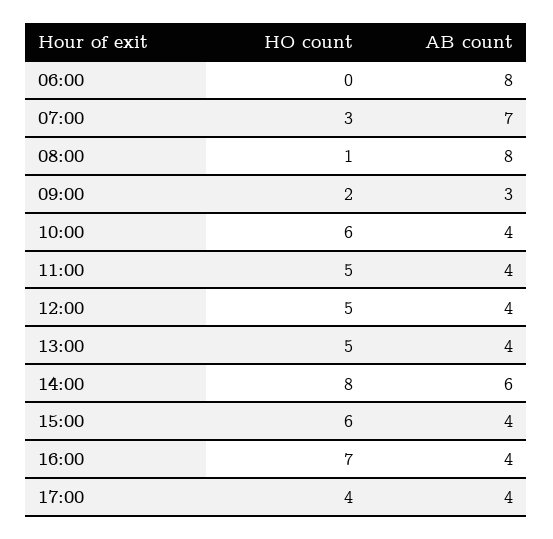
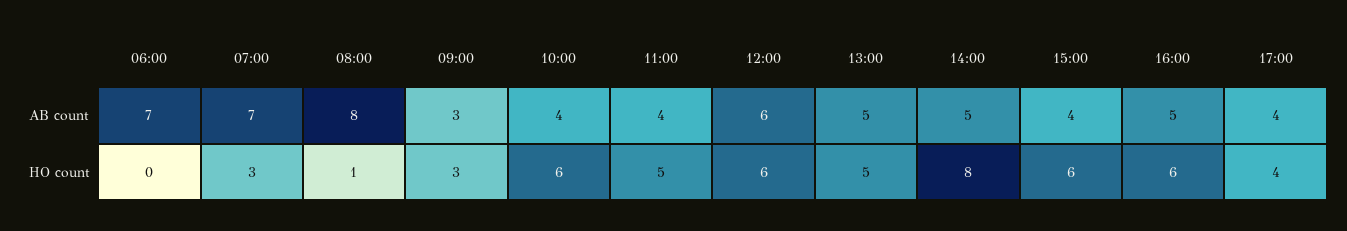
AB count, 06:00: 8 -> 7
HO count, 09:00: 2 -> 3
HO count, 12:00: 5 -> 6
AB count, 12:00: 4 -> 6
AB count, 13:00: 4 -> 5
AB count, 14:00: 6 -> 5
HO count, 16:00: 7 -> 6
AB count, 16:00: 4 -> 5

